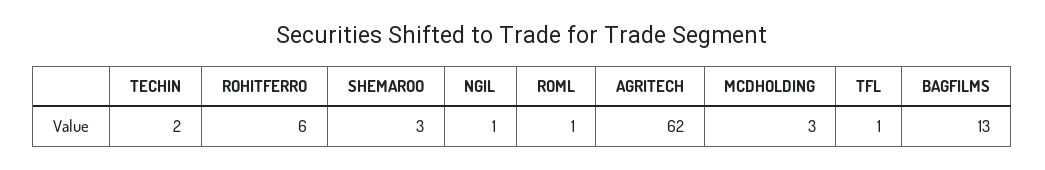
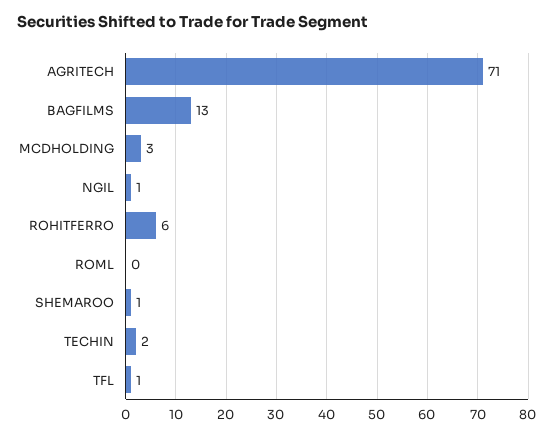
SHEMAROO: 3 -> 1
ROML: 1 -> 0
AGRITECH: 62 -> 71

